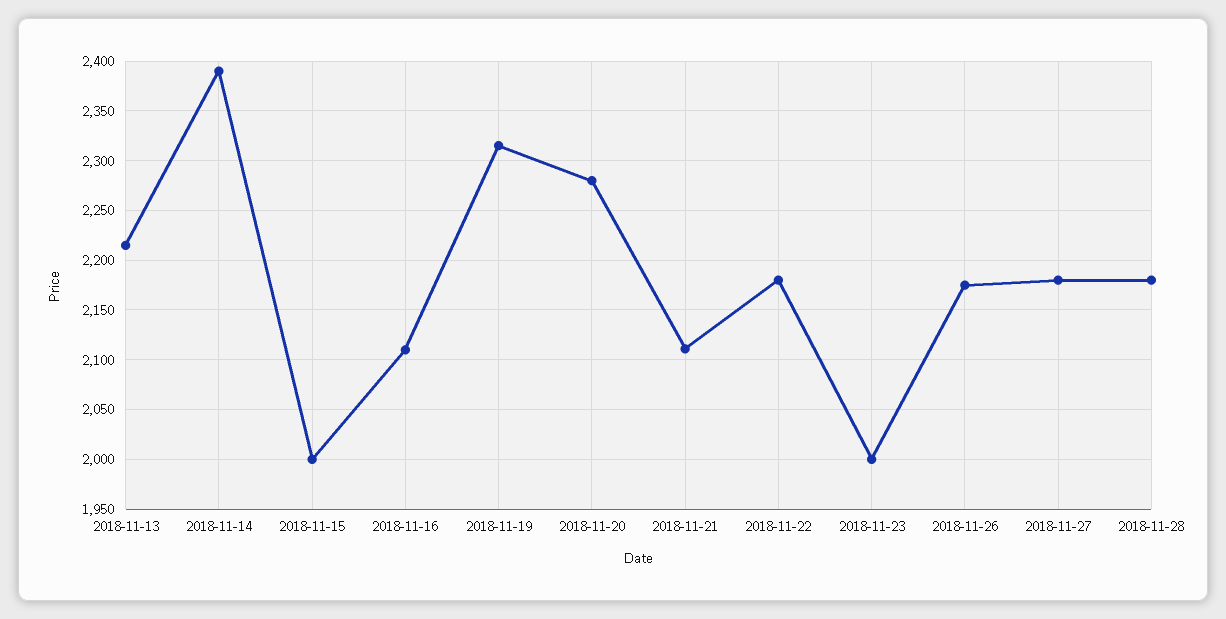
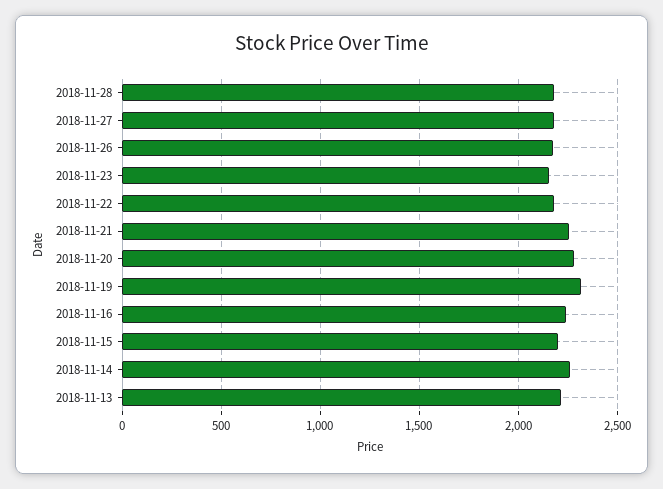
2018-11-14: 2390 -> 2250
2018-11-15: 2000 -> 2200
2018-11-16: 2110 -> 2250
2018-11-21: 2110 -> 2250
2018-11-23: 2000 -> 2150

